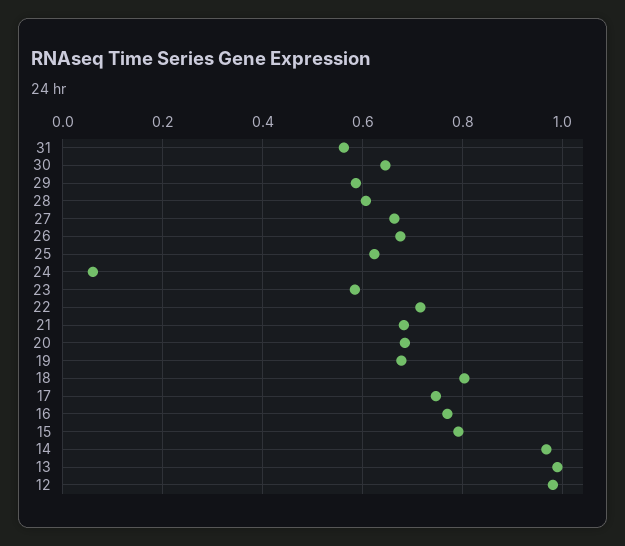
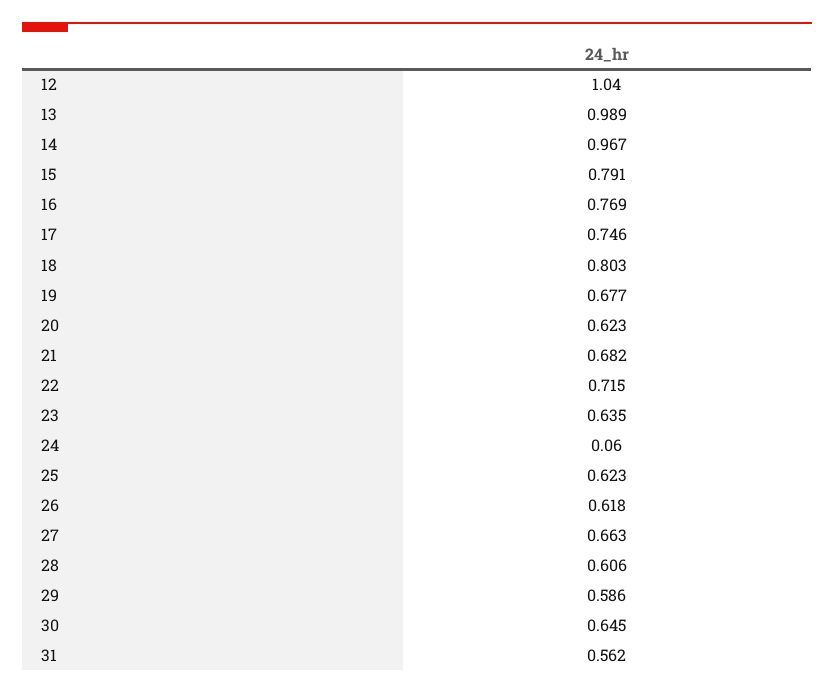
26: 0.68 -> 0.618
23: 0.58 -> 0.635
20: 0.68 -> 0.623
12: 0.98 -> 1.04

